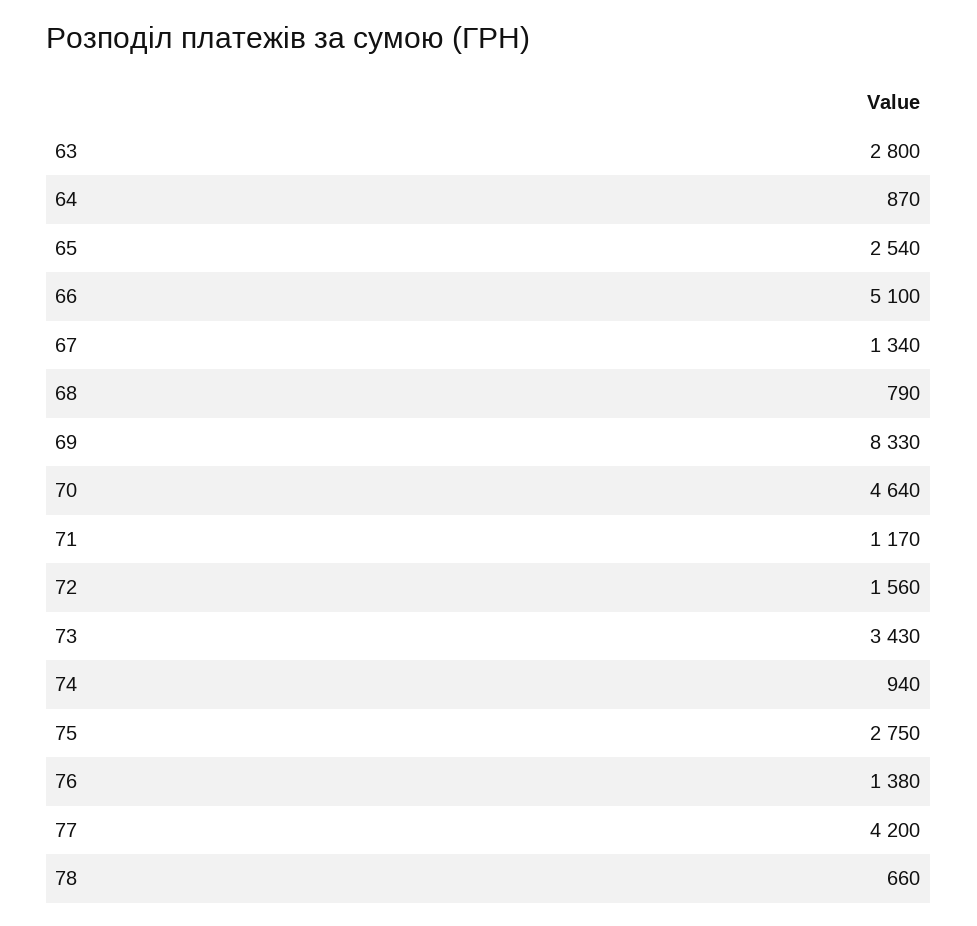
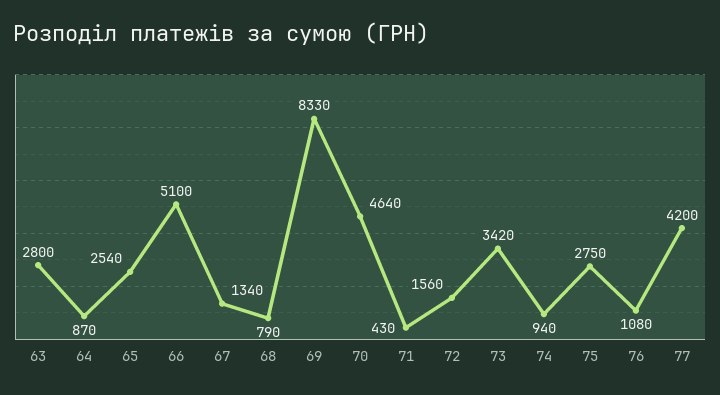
71: 1170 -> 430
73: 3430 -> 3420
76: 1380 -> 1080
78: 660 -> none

